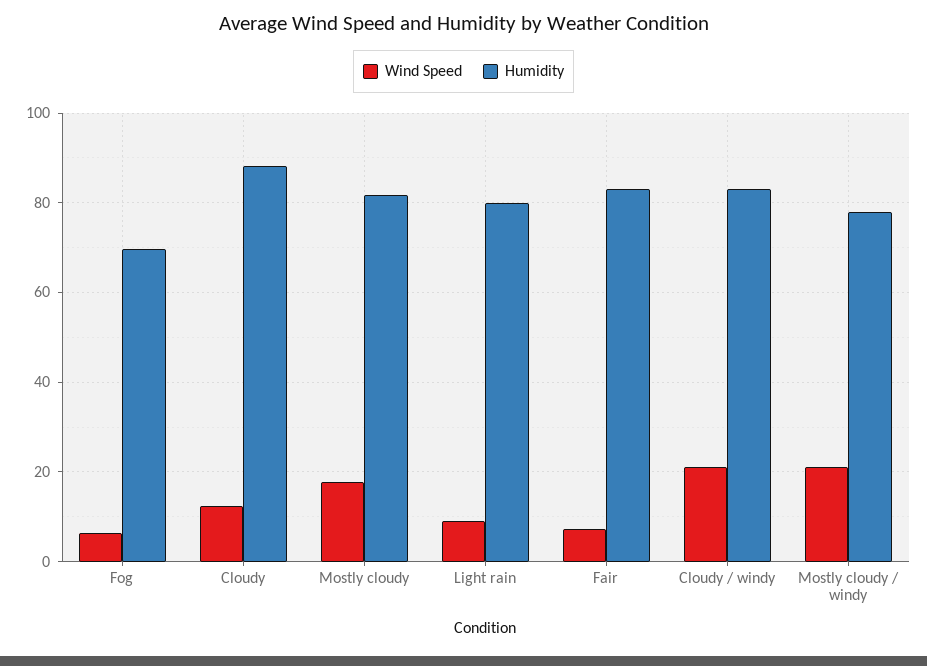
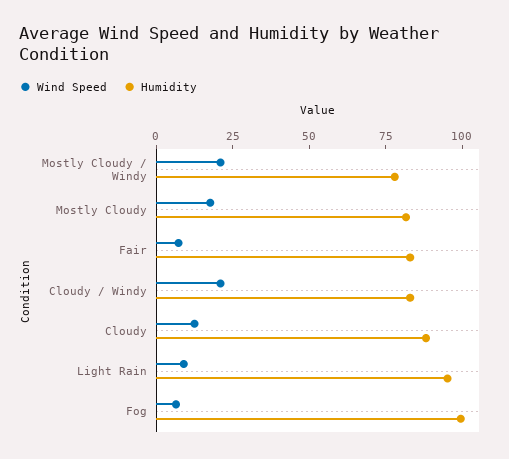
Humidity, Fog: 70 -> 100
Humidity, Light rain: 80 -> 95

